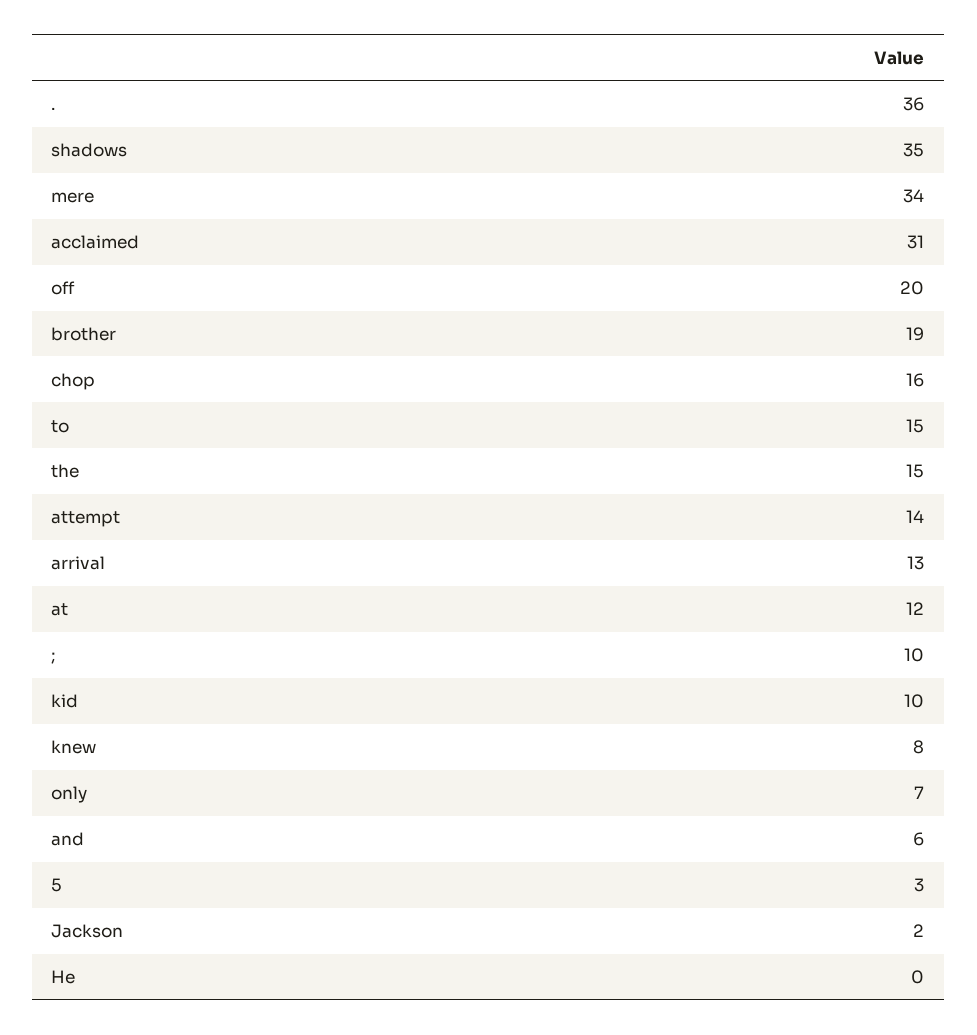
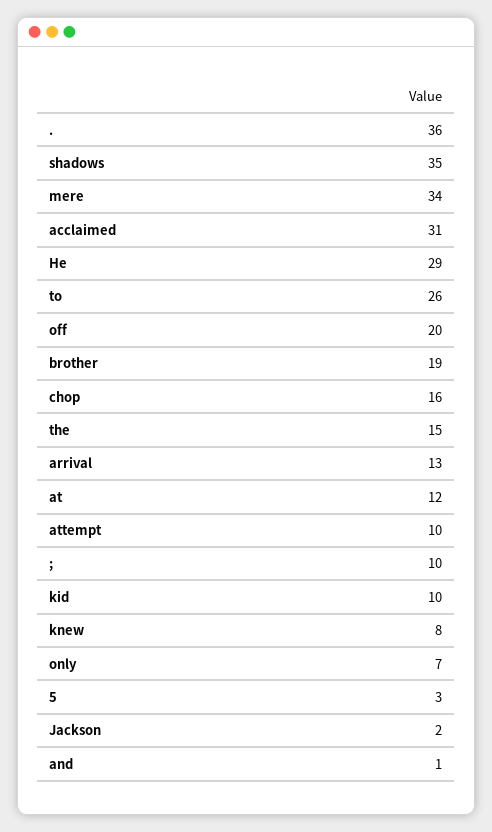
to: 15 -> 26
attempt: 14 -> 10
and: 6 -> 1
He: 0 -> 29

